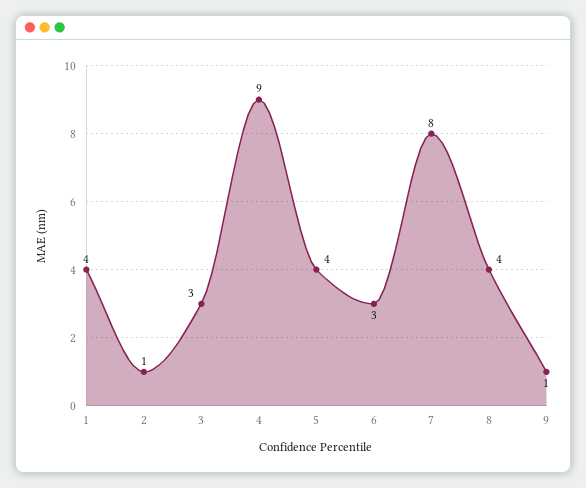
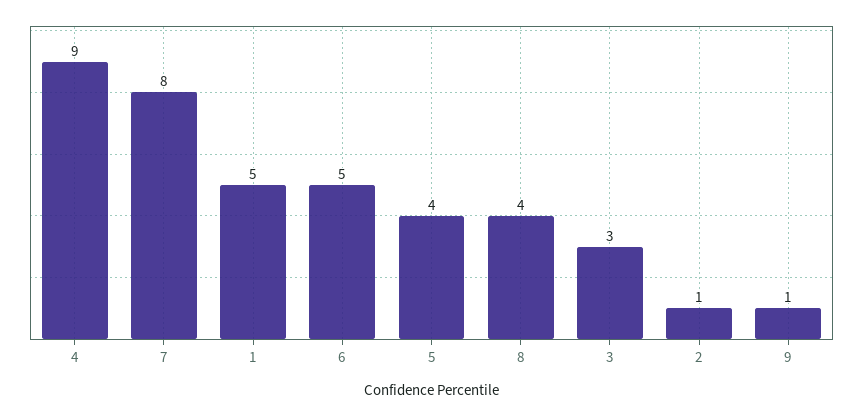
1: 4 -> 5
6: 3 -> 5

